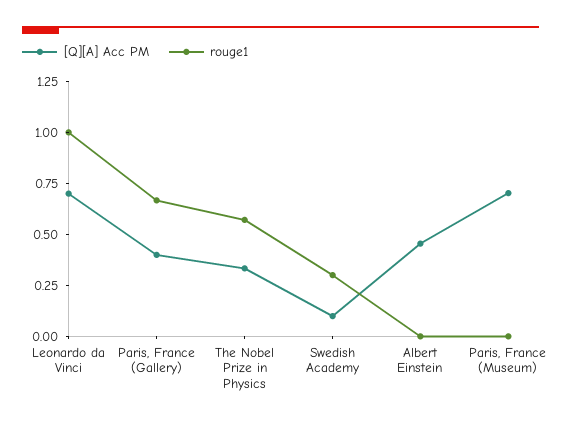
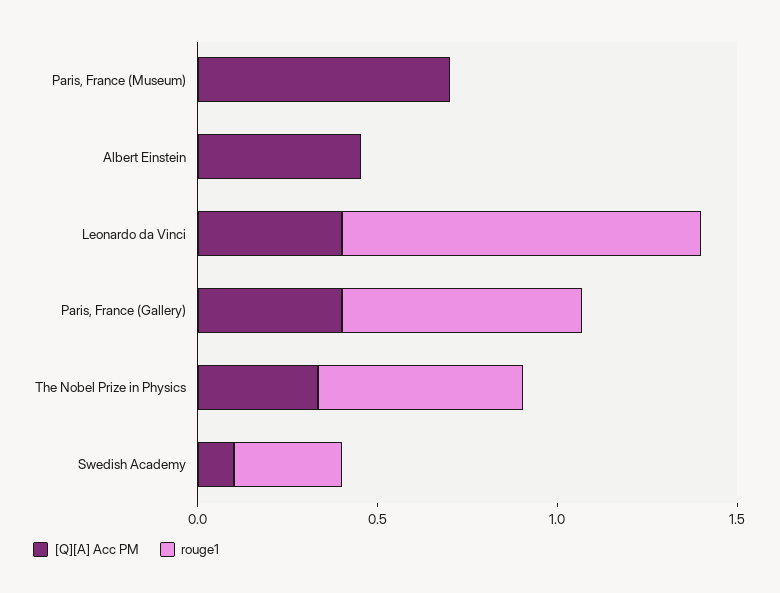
[Q][A] Acc PM, Leonardo da Vinci: 0.7 -> 0.4

